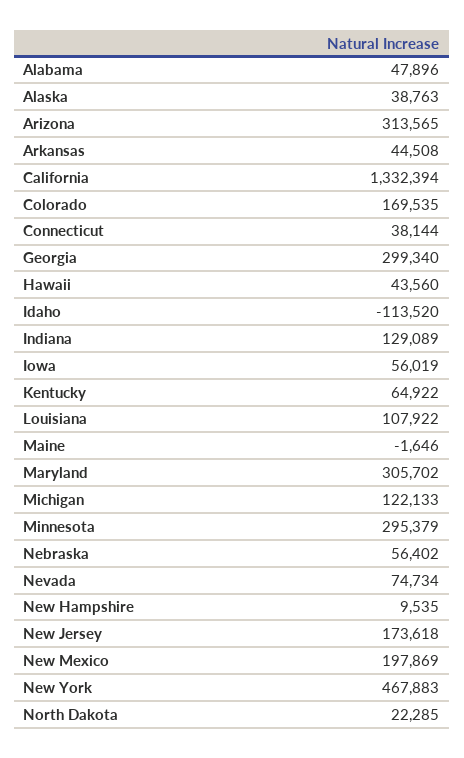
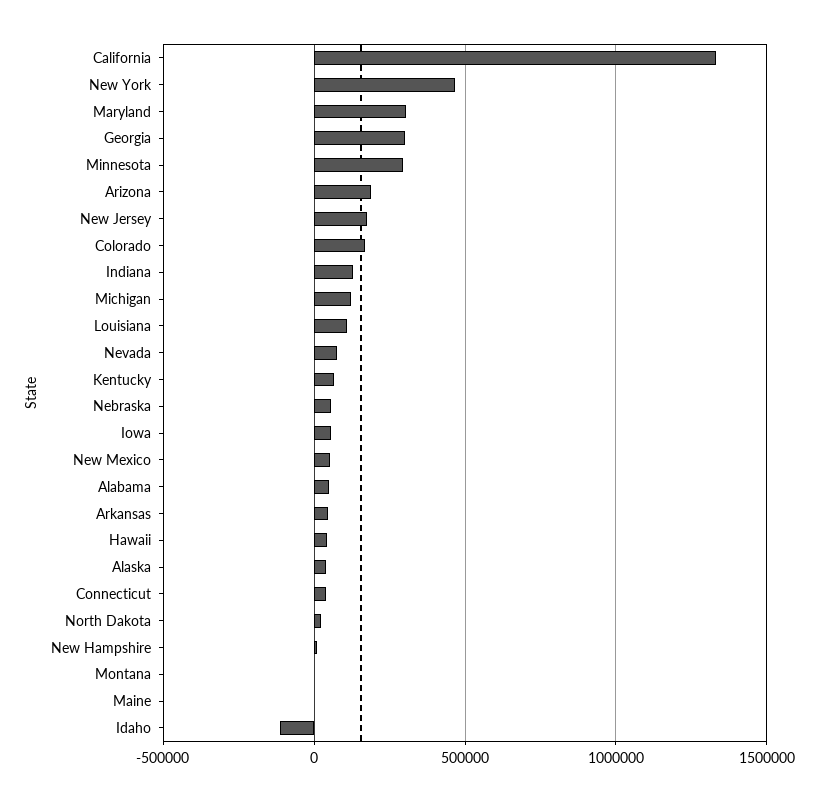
Arizona: 313565 -> 200000
New Mexico: 197869 -> 50000
Montana: none -> 0

